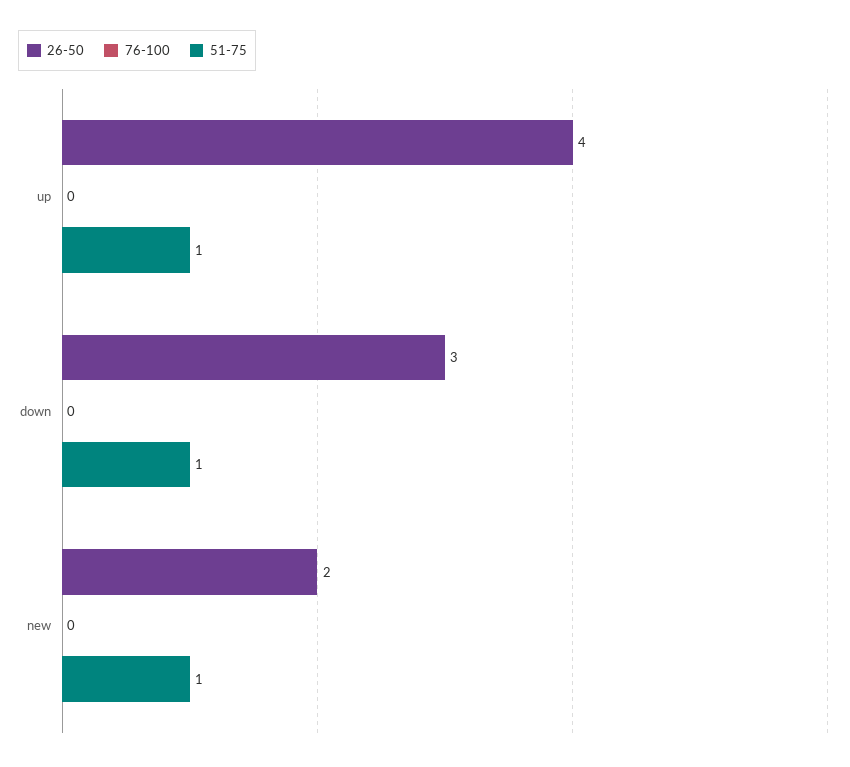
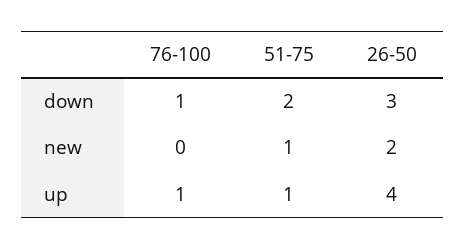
76-100, up: 0 -> 1
76-100, down: 0 -> 1
51-75, down: 1 -> 2

